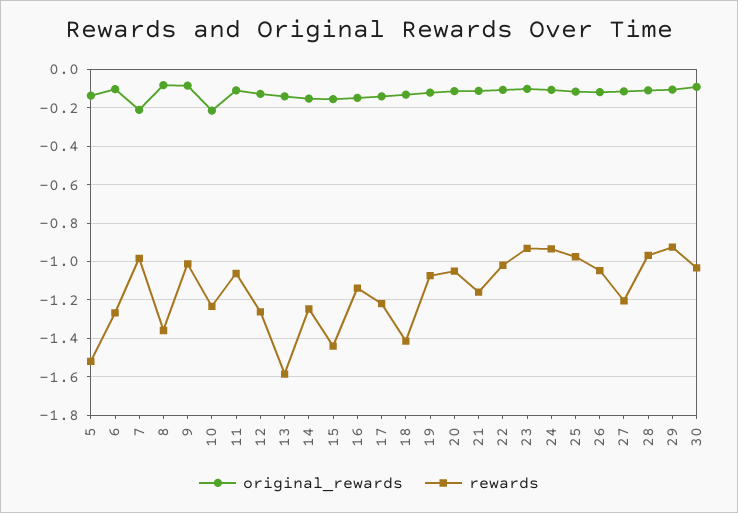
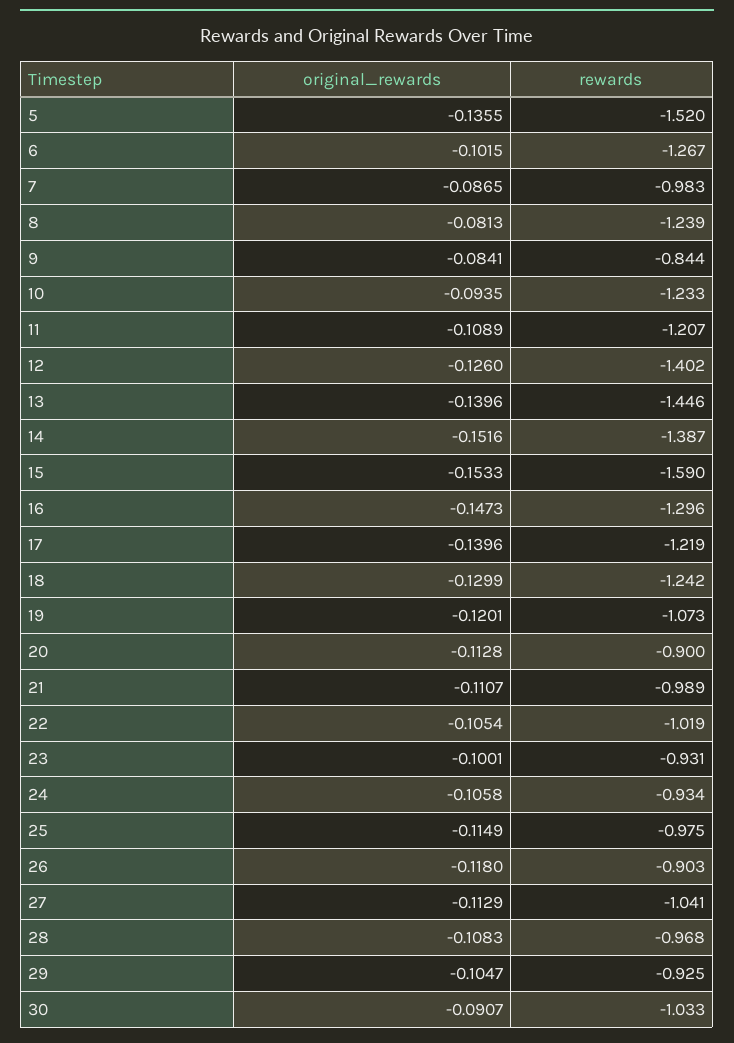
original_rewards, 7: -0.2 -> -0.0865
rewards, 8: -1.35 -> -1.239
rewards, 9: -1 -> -0.844
original_rewards, 10: -0.2 -> -0.0935
rewards, 11: -1.05 -> -1.207
rewards, 12: -1.25 -> -1.402
rewards, 13: -1.6 -> -1.446
rewards, 14: -1.25 -> -1.387
rewards, 15: -1.45 -> -1.59
rewards, 16: -1.15 -> -1.296
rewards, 18: -1.4 -> -1.242
rewards, 20: -1.05 -> -0.9
rewards, 21: -1.15 -> -0.989
rewards, 26: -1.05 -> -0.903
rewards, 27: -1.2 -> -1.041

